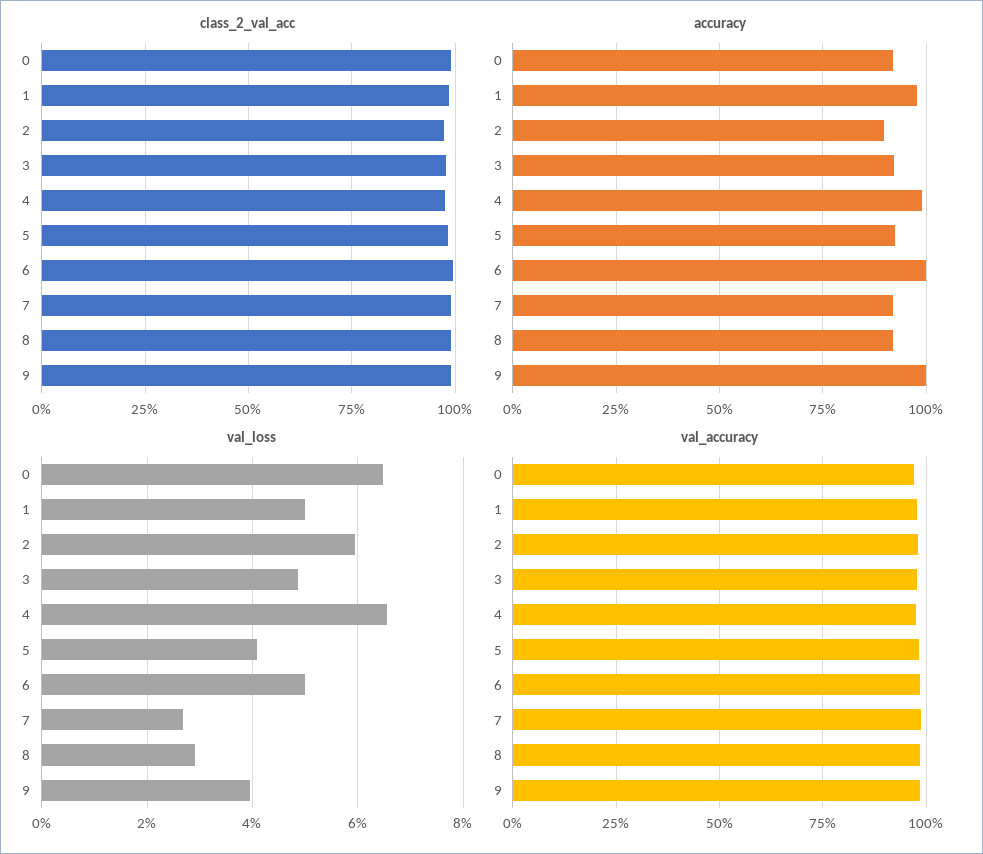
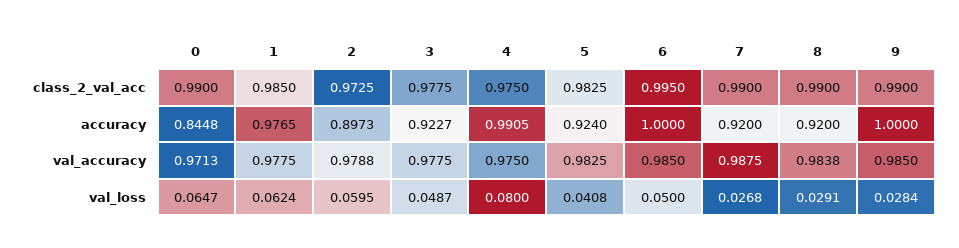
accuracy, 0: 0.925 -> 0.8448
val_loss, 1: 0.05 -> 0.0624
val_loss, 4: 0.066 -> 0.08
val_loss, 9: 0.04 -> 0.0284

